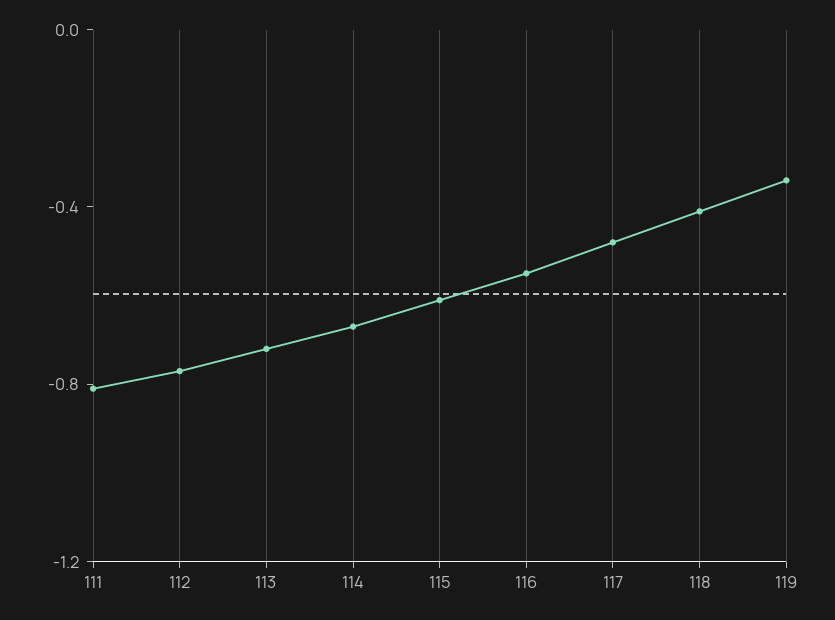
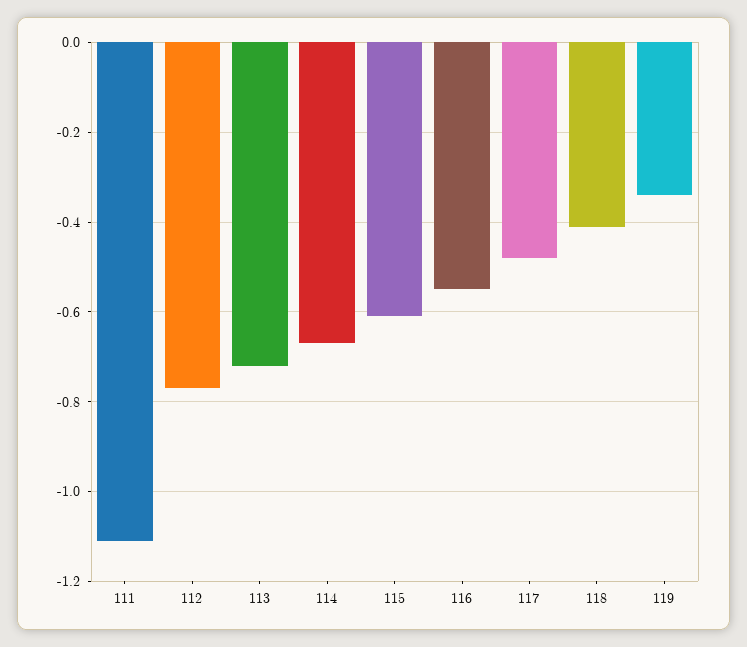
111: -0.8 -> -1.1

